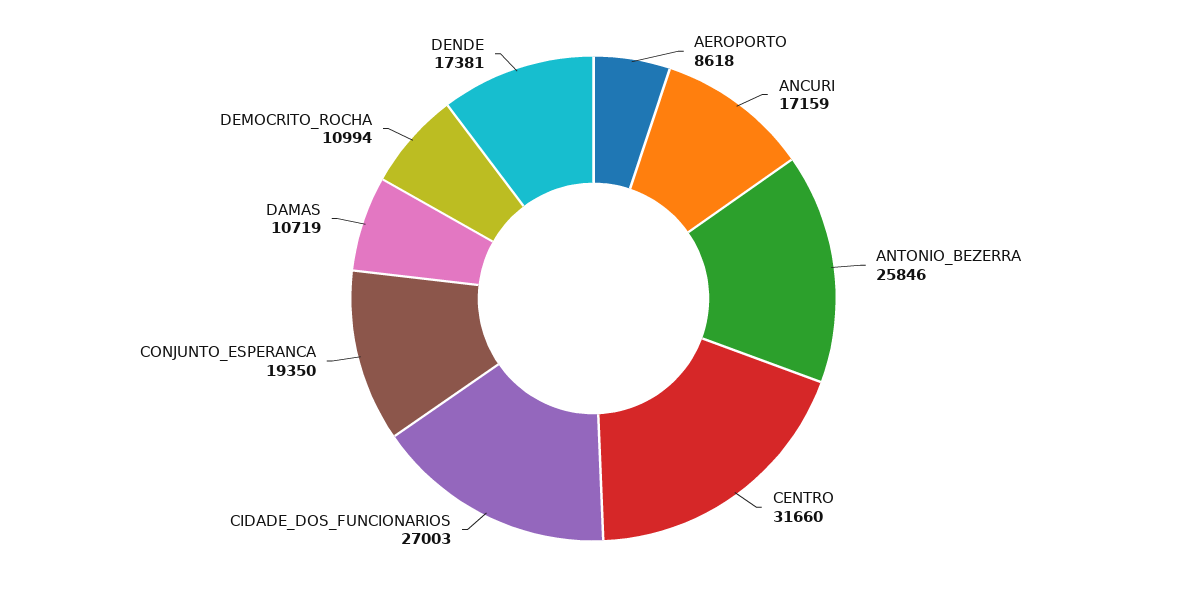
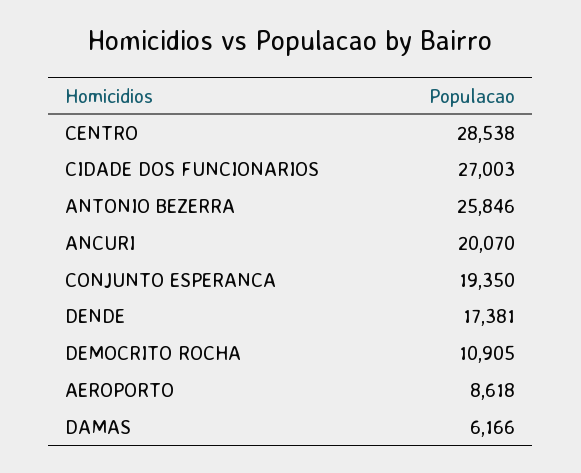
ANCURI: 17159 -> 20070
CENTRO: 31660 -> 28538
DAMAS: 10719 -> 6166
DEMOCRITO_ROCHA: 10994 -> 10905

